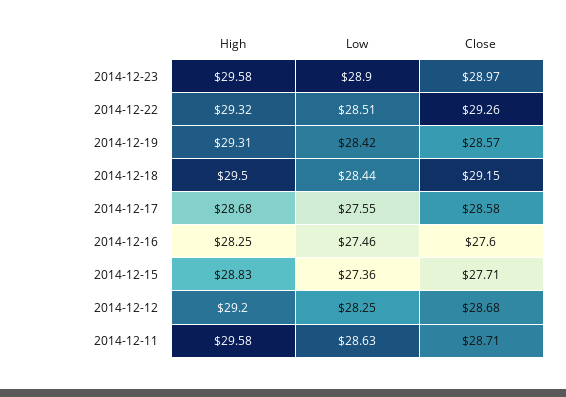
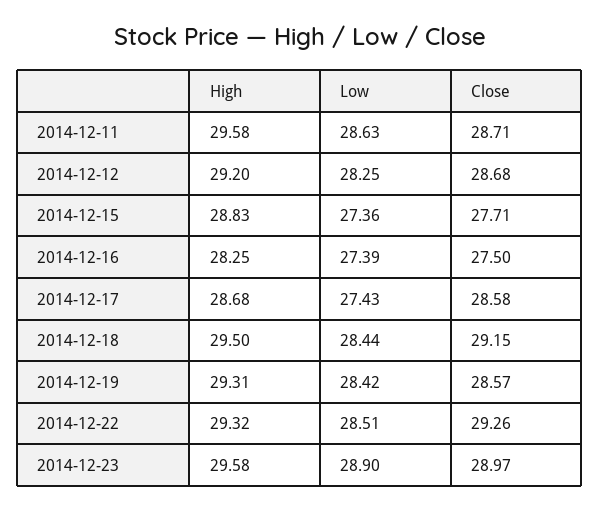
Low, 2014-12-17: 27.55 -> 27.43
Low, 2014-12-16: 27.46 -> 27.39
Close, 2014-12-16: 27.6 -> 27.5

